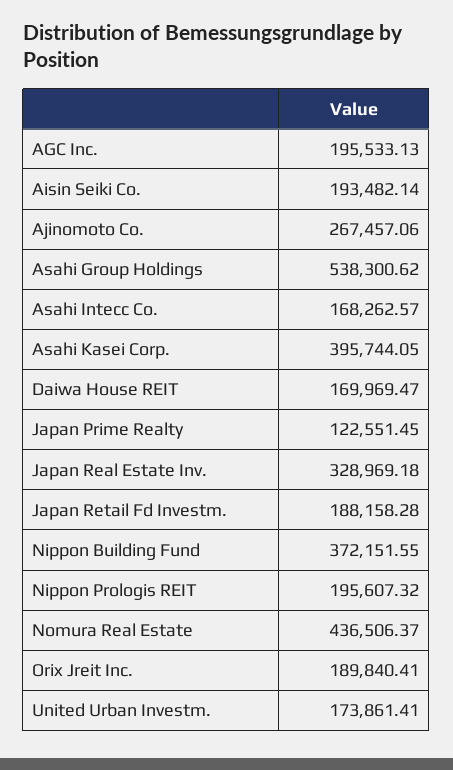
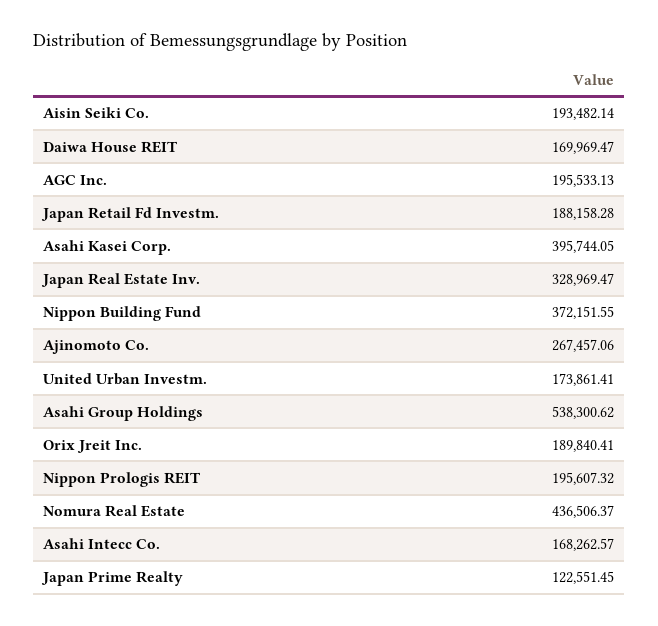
Japan Real Estate Inv.: 328969.18 -> 328969.47

